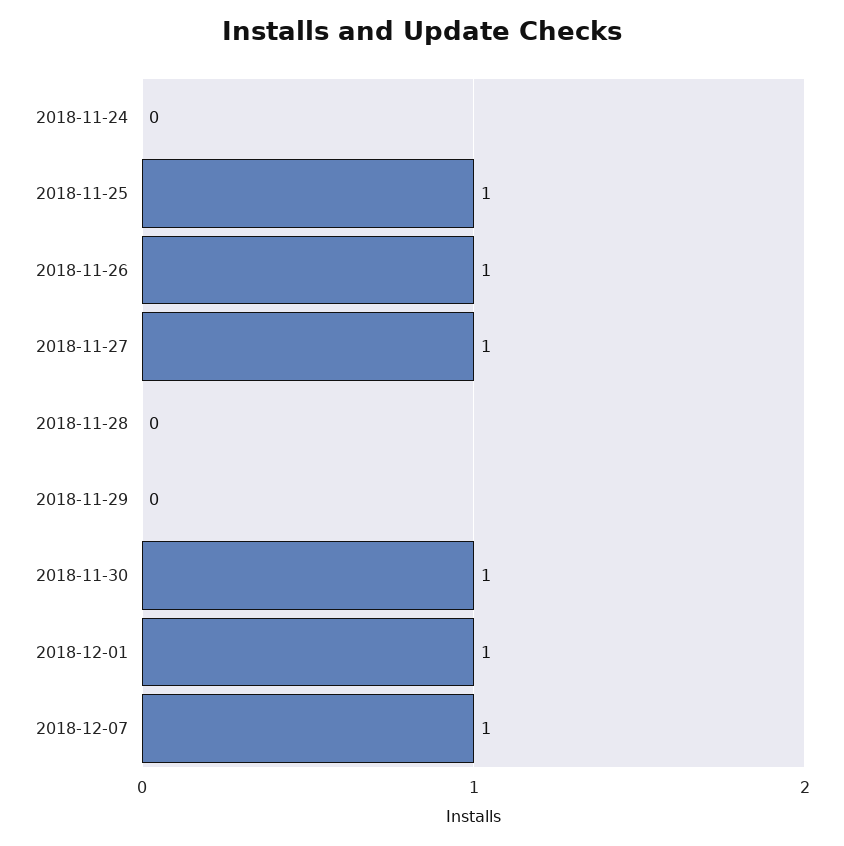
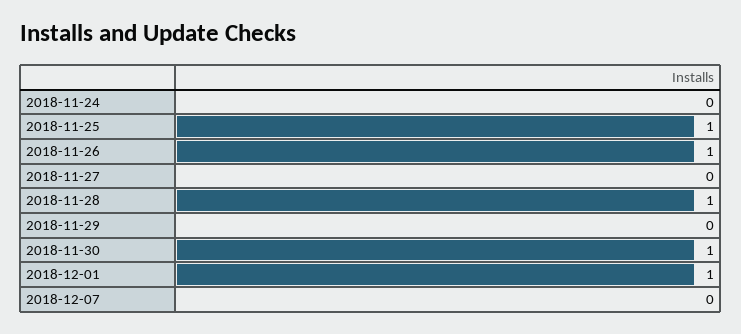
2018-11-27: 1 -> 0
2018-11-28: 0 -> 1
2018-12-07: 1 -> 0

